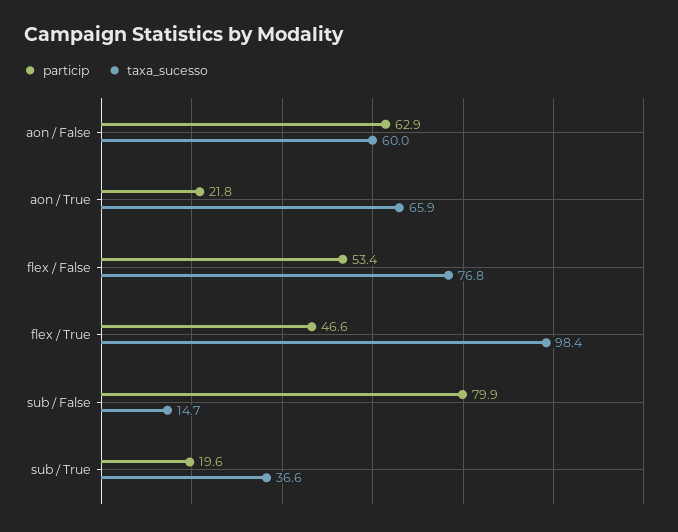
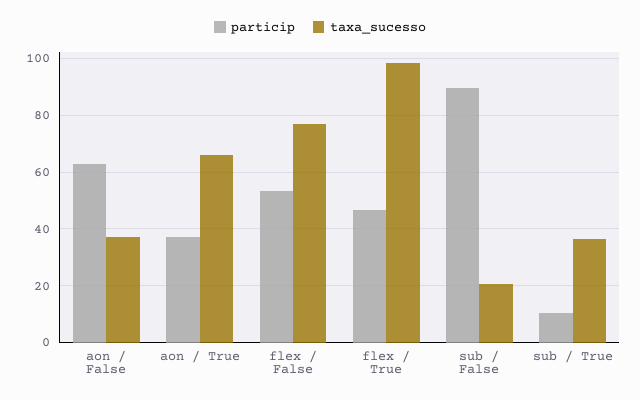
taxa_sucesso, aon / False: 60 -> 37.5
particip, aon / True: 21.8 -> 37.5
particip, sub / False: 79.9 -> 90
taxa_sucesso, sub / False: 14.7 -> 20
particip, sub / True: 19.6 -> 10

